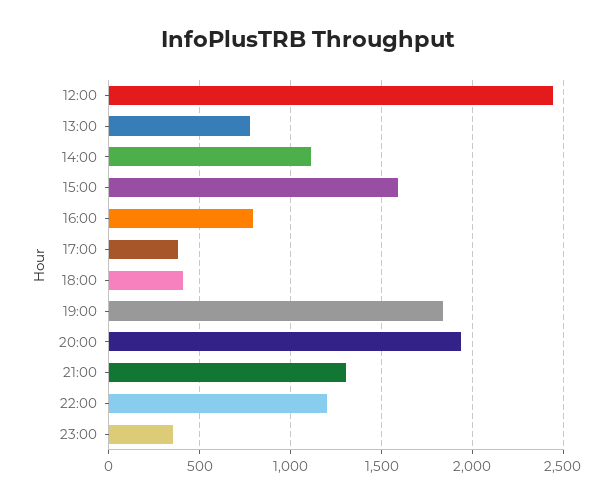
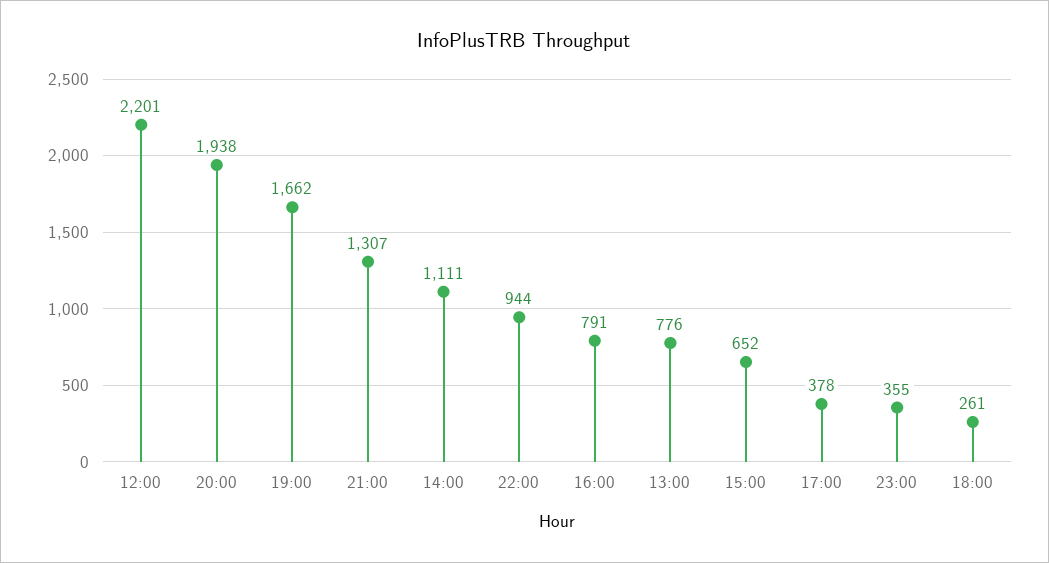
12:00: 2450 -> 2201
15:00: 1600 -> 652
18:00: 400 -> 261
19:00: 1850 -> 1662
22:00: 1200 -> 944

